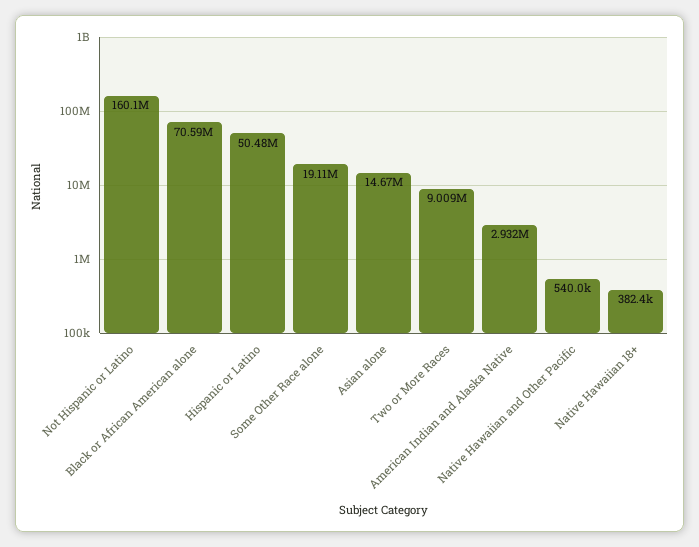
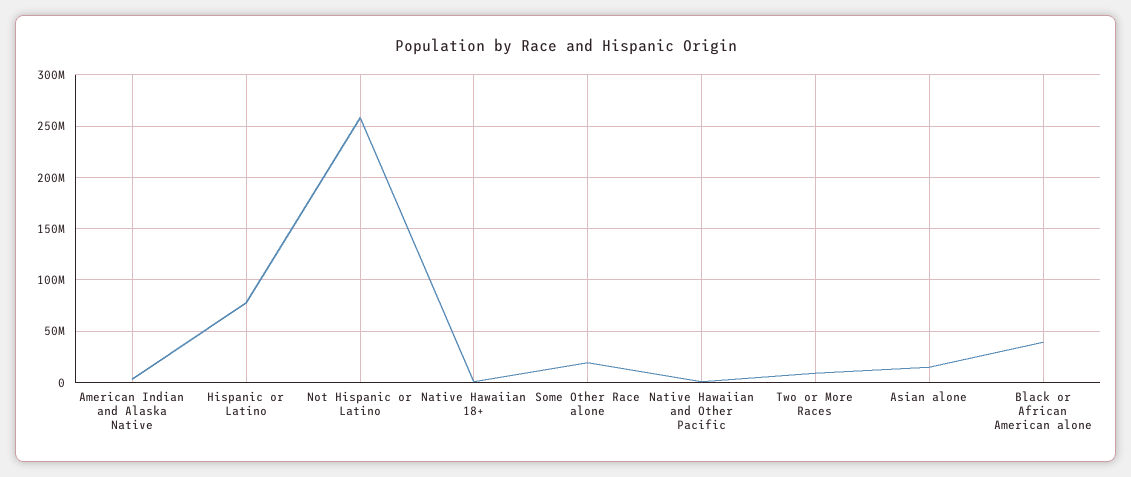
Not Hispanic or Latino: 160100000 -> 260000000
Black or African American alone: 70590000 -> 40000000
Hispanic or Latino: 50480000 -> 80000000

